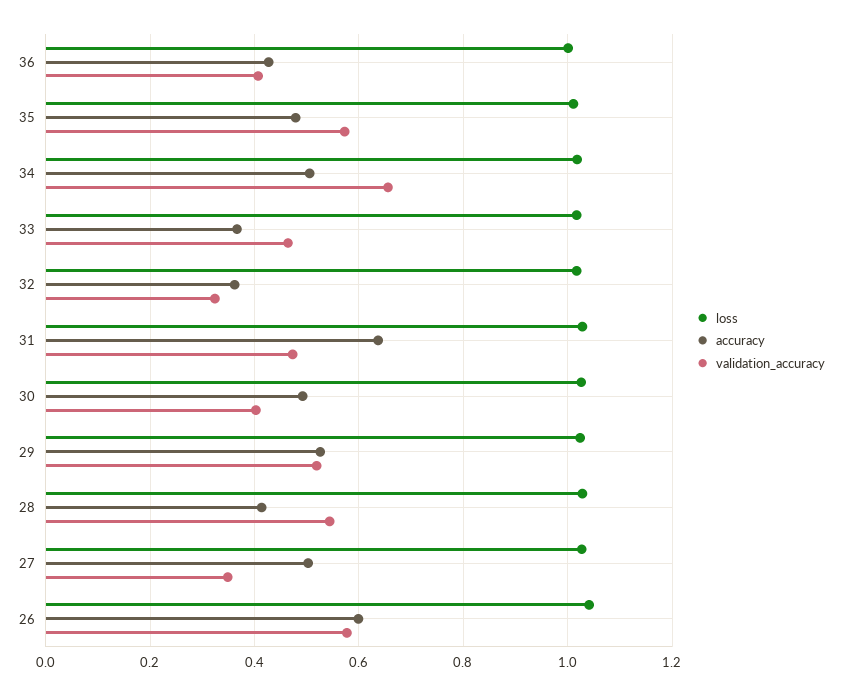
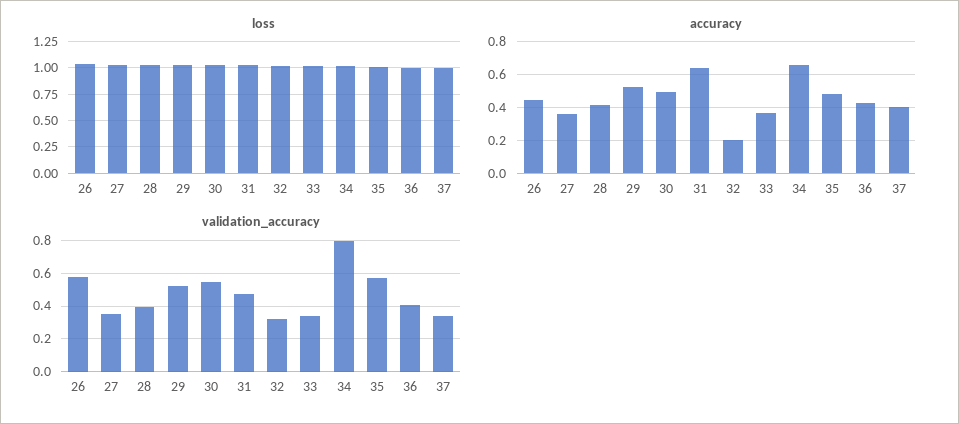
accuracy, 34: 0.5 -> 0.65
validation_accuracy, 34: 0.66 -> 0.8
validation_accuracy, 33: 0.46 -> 0.35
accuracy, 32: 0.36 -> 0.2
validation_accuracy, 30: 0.4 -> 0.55
validation_accuracy, 28: 0.54 -> 0.4
accuracy, 27: 0.5 -> 0.35
accuracy, 26: 0.6 -> 0.45
loss, 37: none -> 1
accuracy, 37: none -> 0.4
validation_accuracy, 37: none -> 0.35

